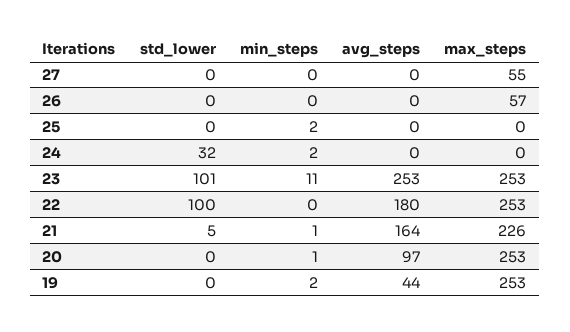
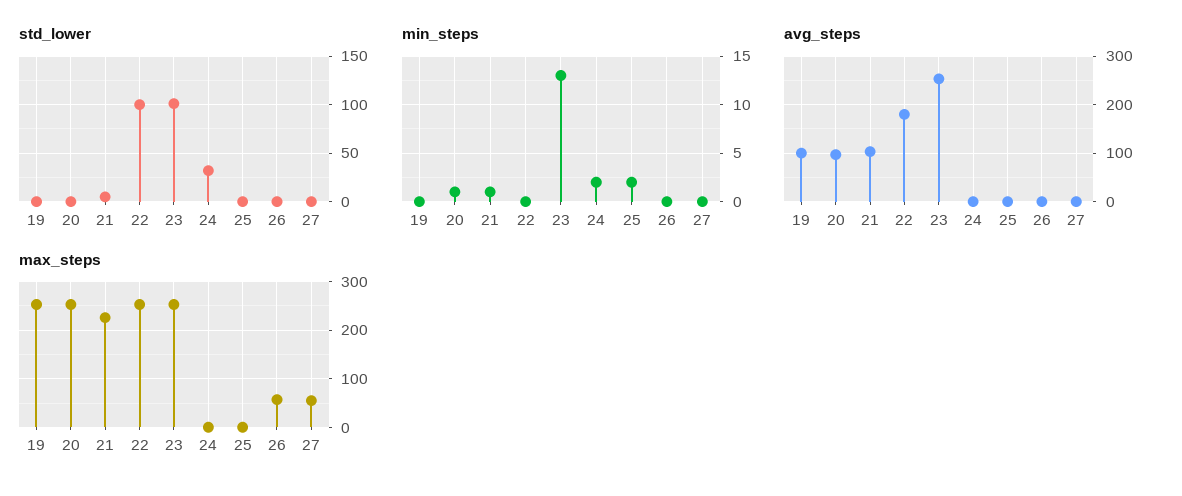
min_steps, 23: 11 -> 13
avg_steps, 21: 164 -> 100
min_steps, 19: 2 -> 0
avg_steps, 19: 44 -> 100

